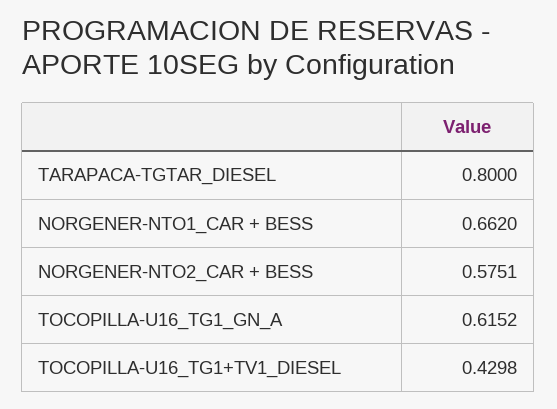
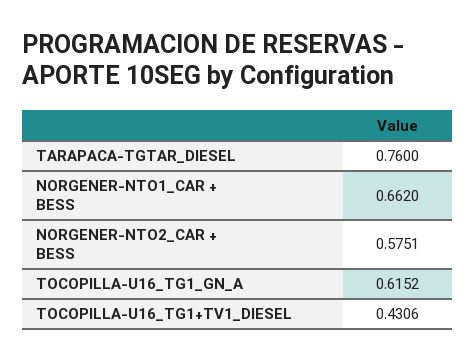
TARAPACA-TGTAR_DIESEL: 0.8 -> 0.76
TOCOPILLA-U16_TG1+TV1_DIESEL: 0.4298 -> 0.4306

